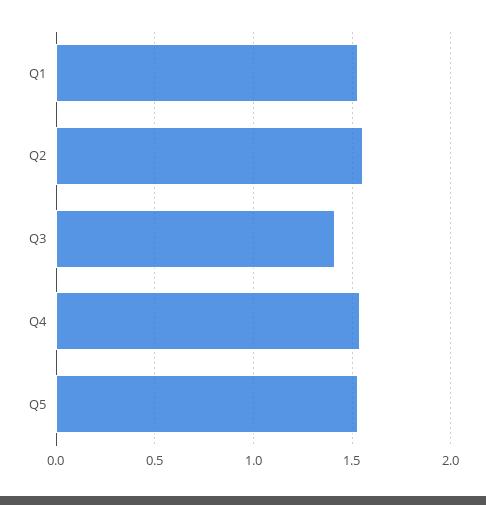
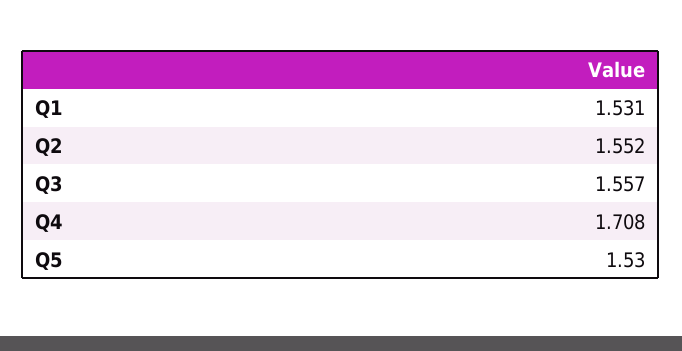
Q3: 1.4 -> 1.557
Q4: 1.55 -> 1.708

